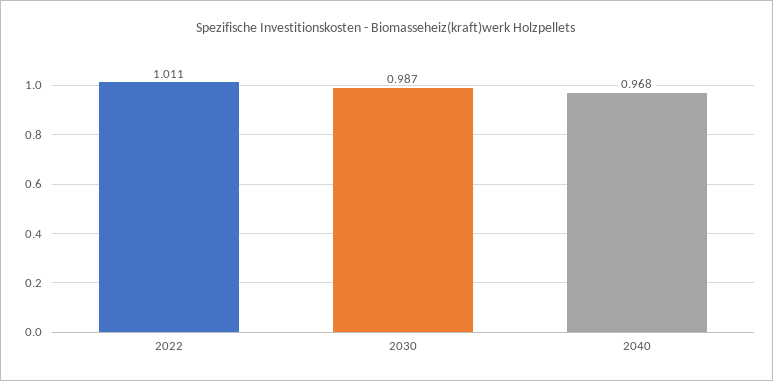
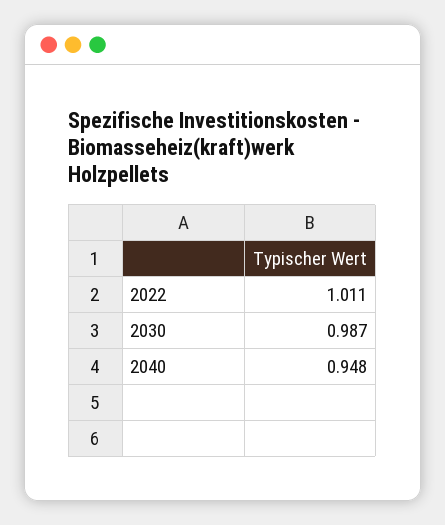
2040: 0.968 -> 0.948

